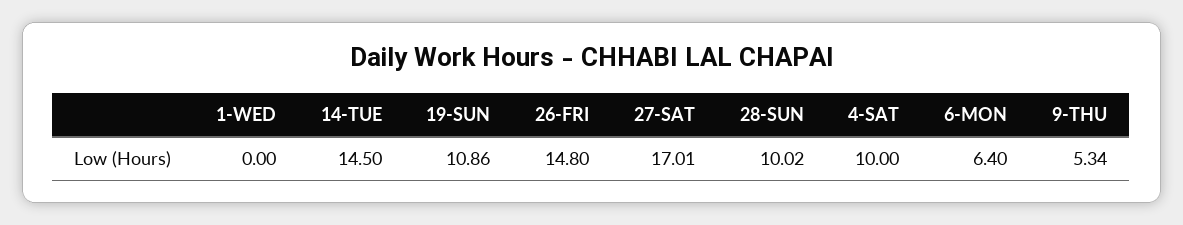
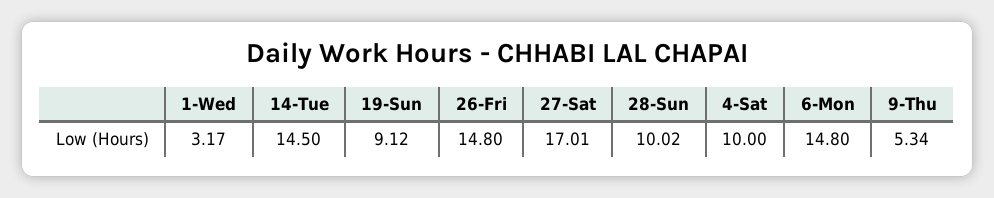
1-WED: 0 -> 3.17
19-SUN: 10.86 -> 9.12
6-MON: 6.4 -> 14.8

